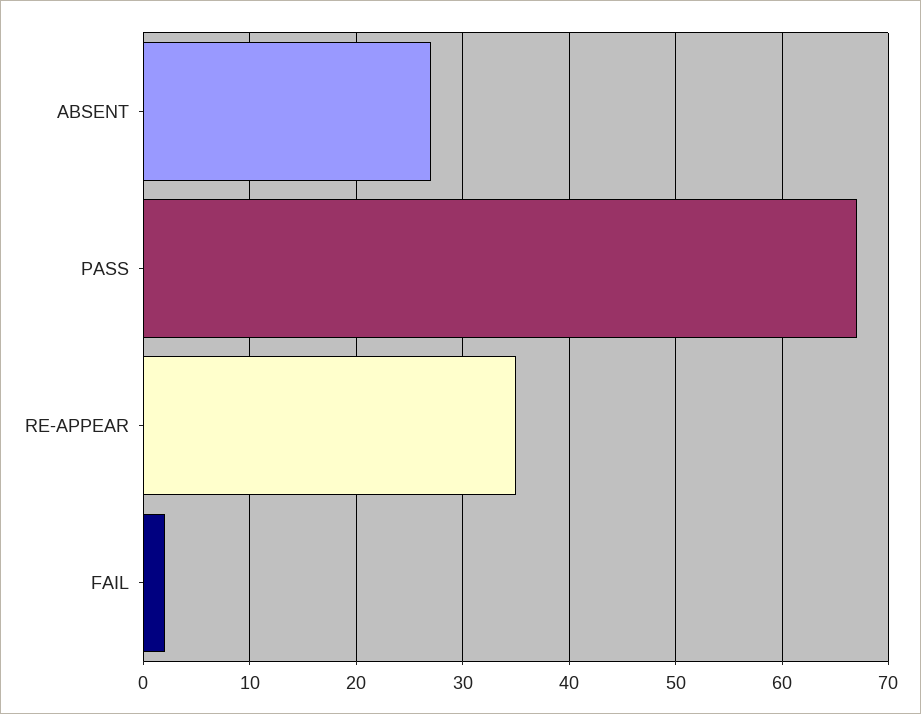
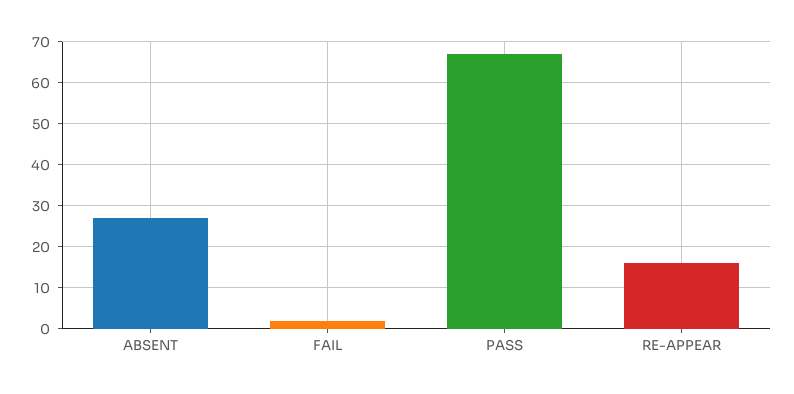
RE-APPEAR: 35 -> 15

